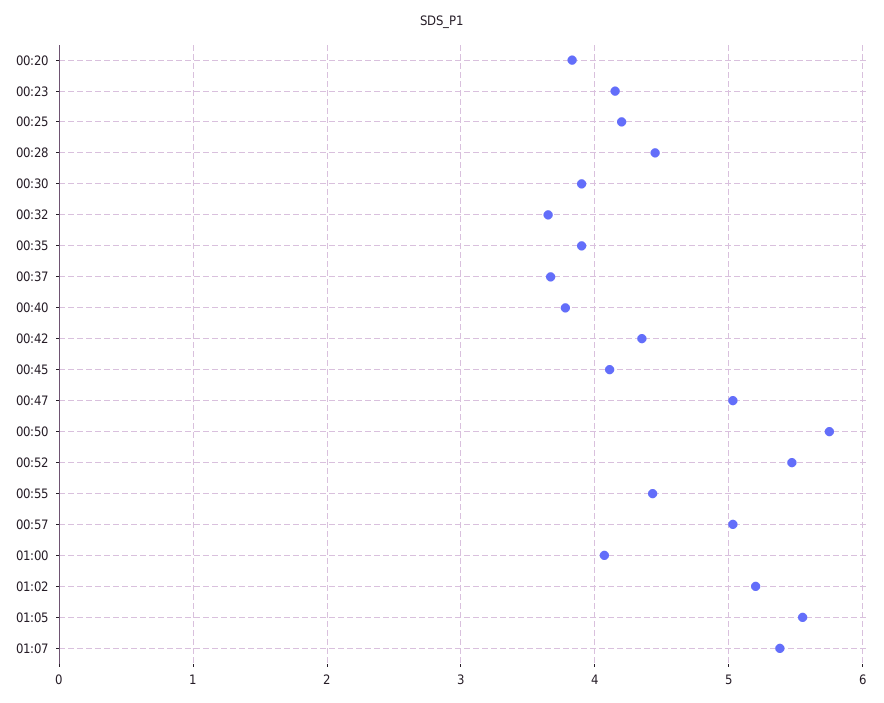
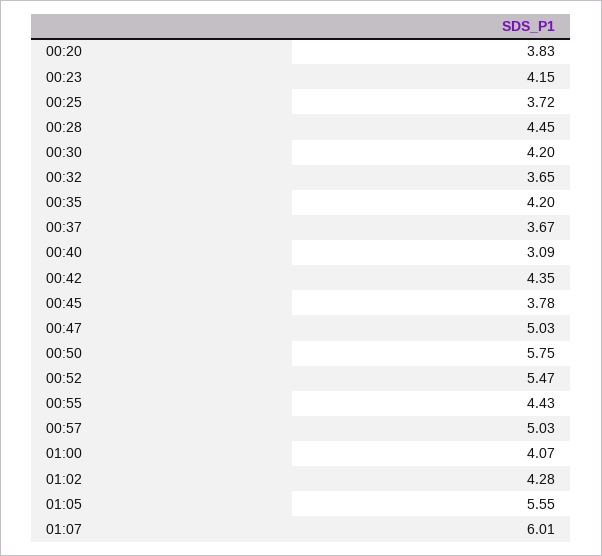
00:25: 4.2 -> 3.72
00:30: 3.9 -> 4.2
00:35: 3.9 -> 4.2
00:40: 3.8 -> 3.09
00:45: 4.1 -> 3.78
01:02: 5.2 -> 4.28
01:07: 5.4 -> 6.01

